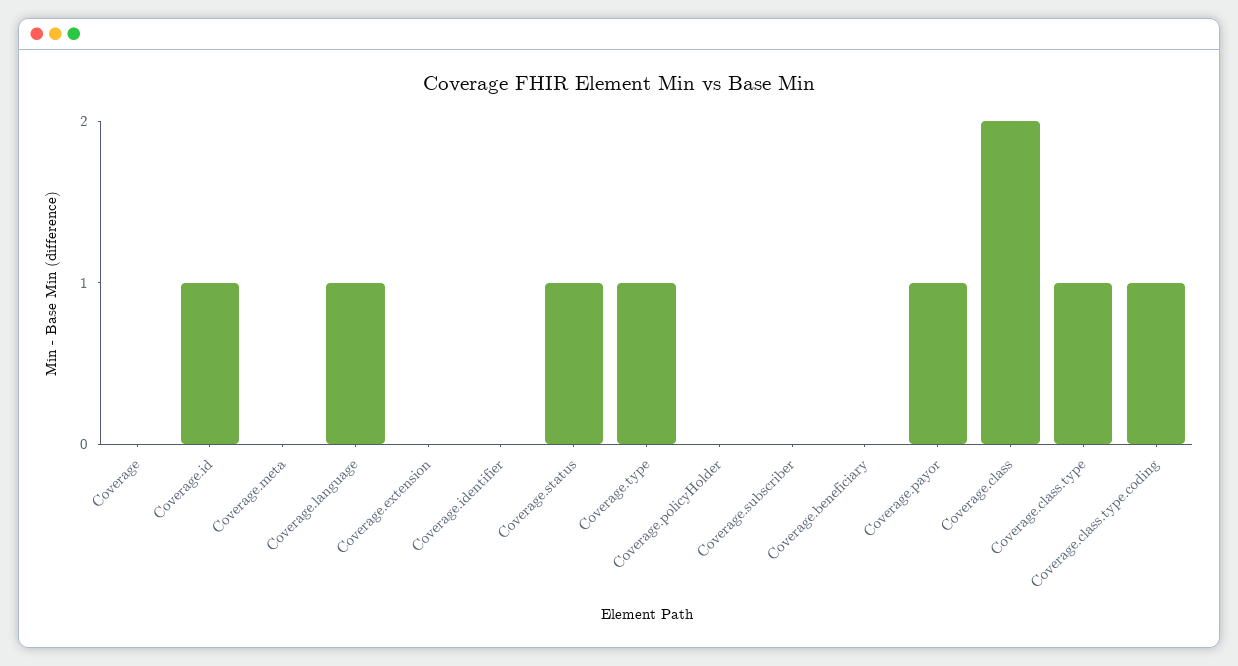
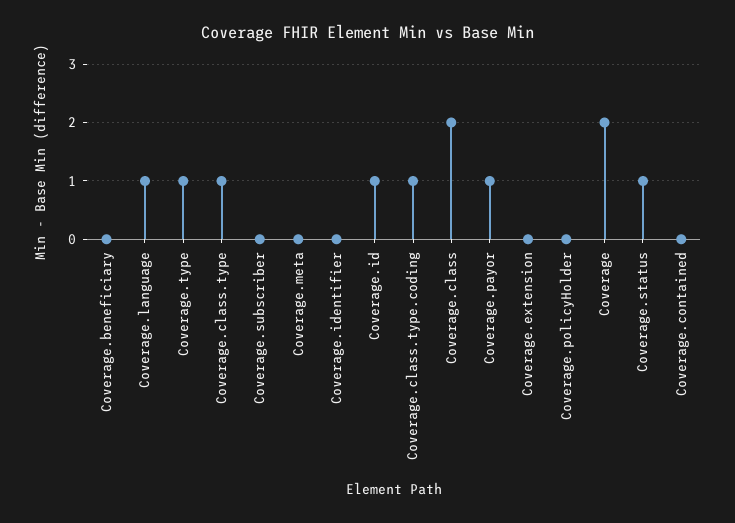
Coverage: 0 -> 2
Coverage.contained: none -> 0

